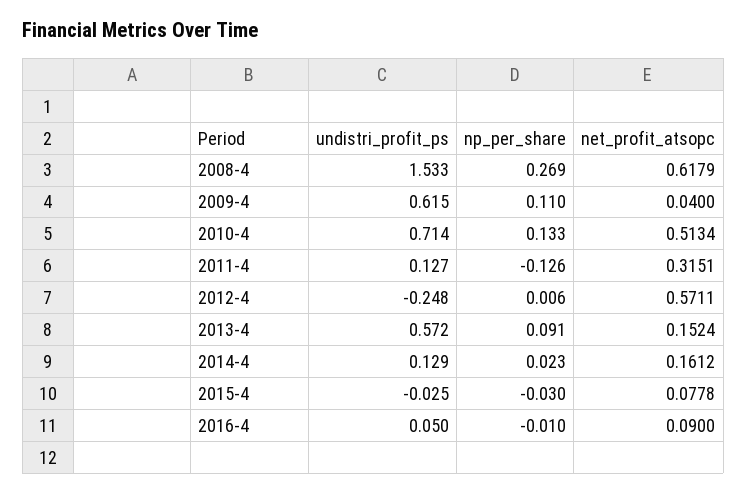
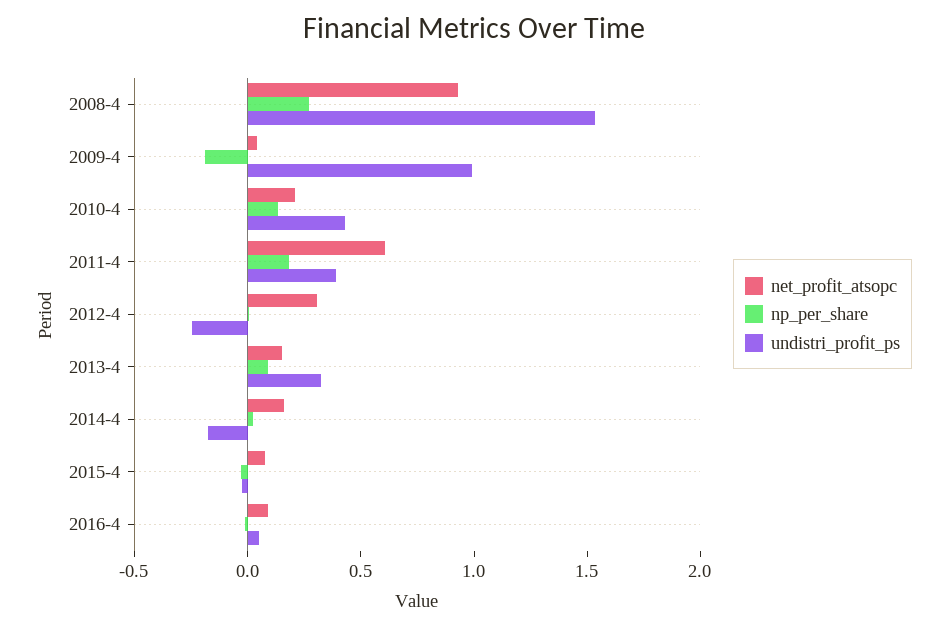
net_profit_atsopc, 2008-4: 0.6179 -> 0.9
undistri_profit_ps, 2009-4: 0.615 -> 1
np_per_share, 2009-4: 0.11 -> -0.2
undistri_profit_ps, 2010-4: 0.714 -> 0.4
net_profit_atsopc, 2010-4: 0.5134 -> 0.2
undistri_profit_ps, 2011-4: 0.127 -> 0.4
np_per_share, 2011-4: -0.126 -> 0.2
net_profit_atsopc, 2011-4: 0.3151 -> 0.6
net_profit_atsopc, 2012-4: 0.5711 -> 0.3
undistri_profit_ps, 2013-4: 0.572 -> 0.3
undistri_profit_ps, 2014-4: 0.129 -> -0.2

